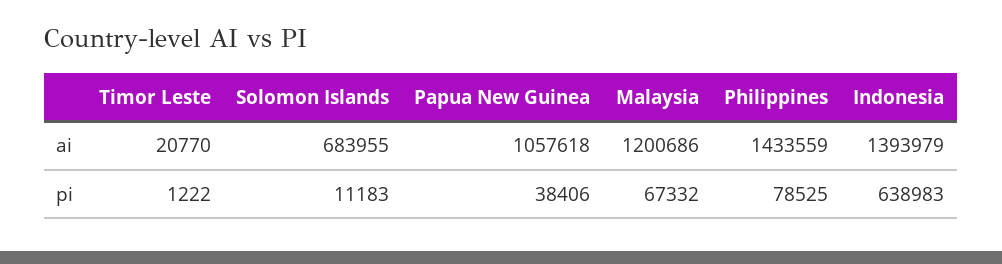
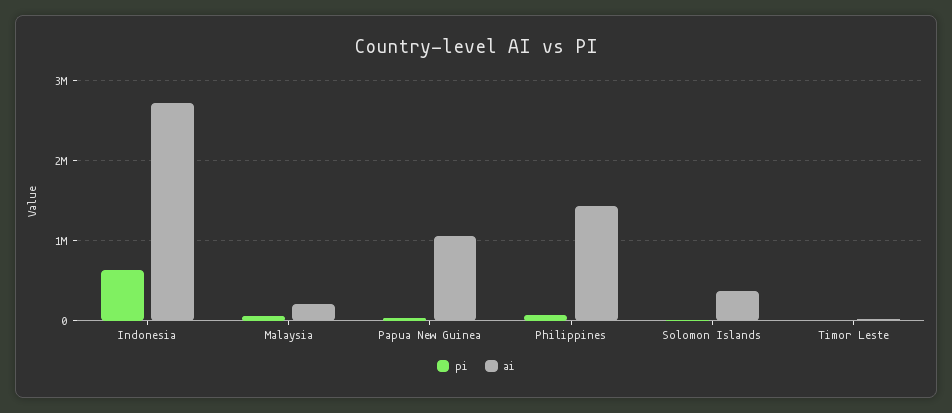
ai, Solomon Islands: 683955 -> 400000
ai, Malaysia: 1200686 -> 200000
ai, Indonesia: 1393979 -> 2700000

